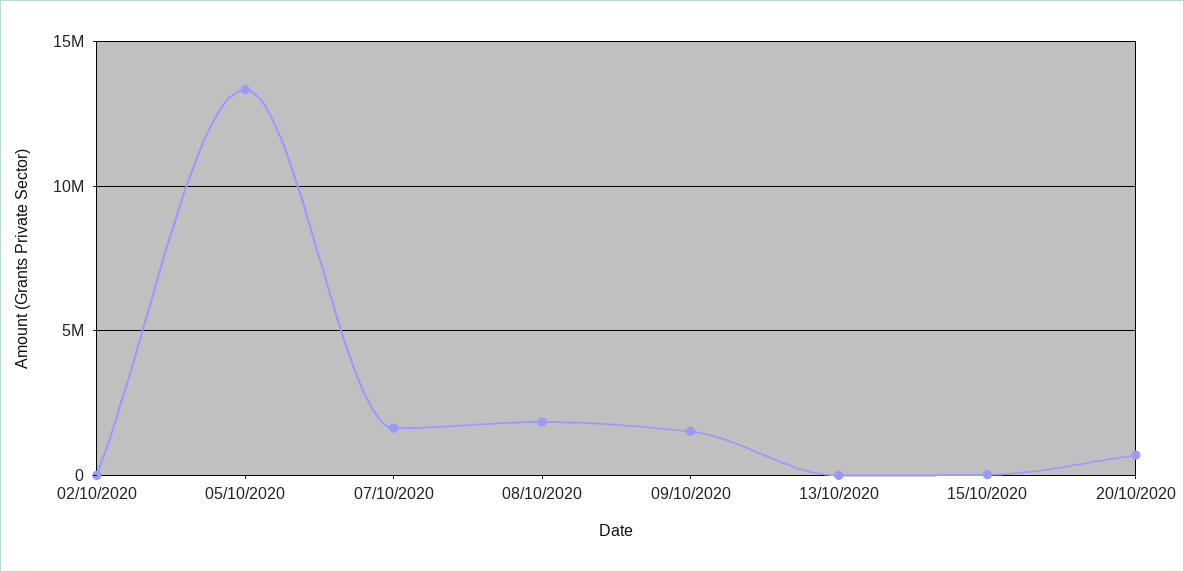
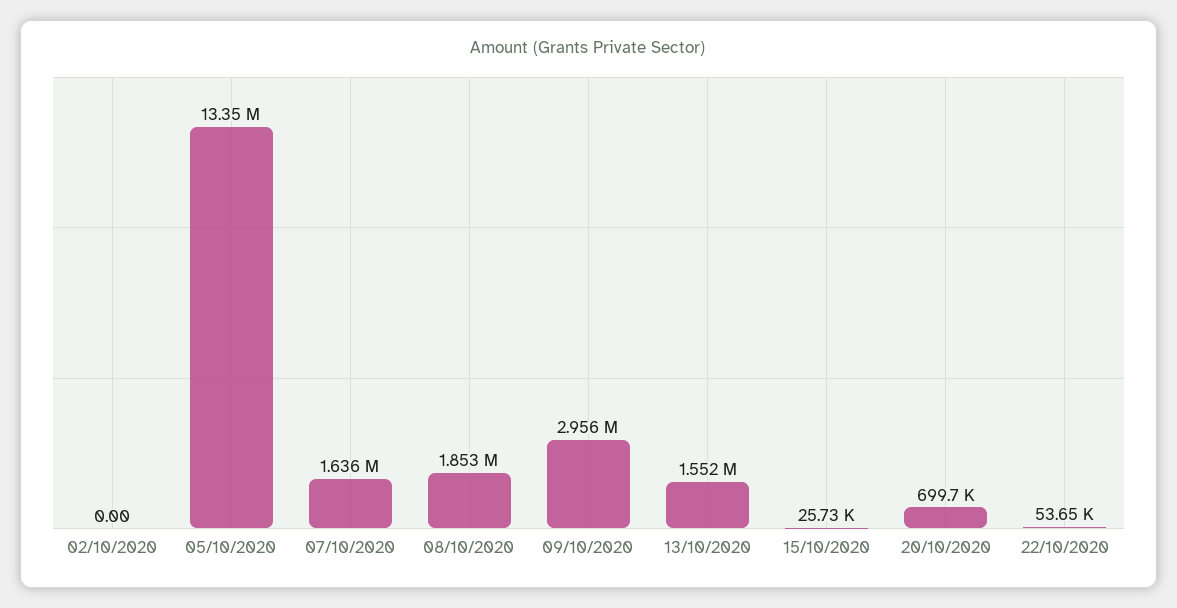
09/10/2020: 1500000 -> 2956000
13/10/2020: 0 -> 1552000
22/10/2020: none -> 53650

